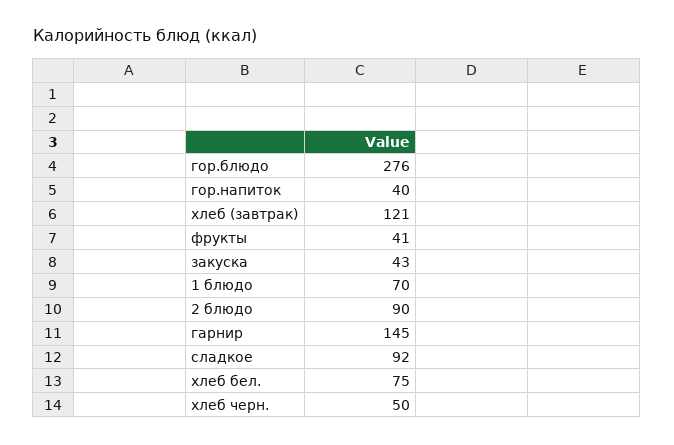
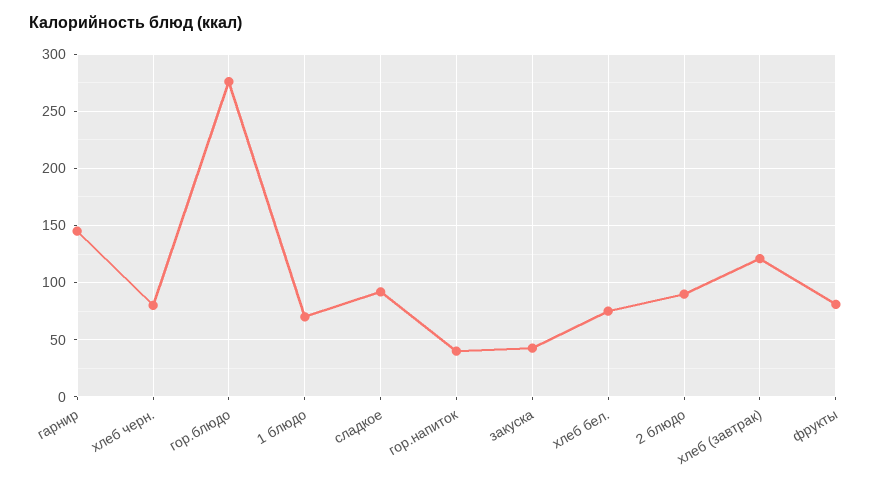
фрукты: 41 -> 80
хлеб черн.: 50 -> 80

